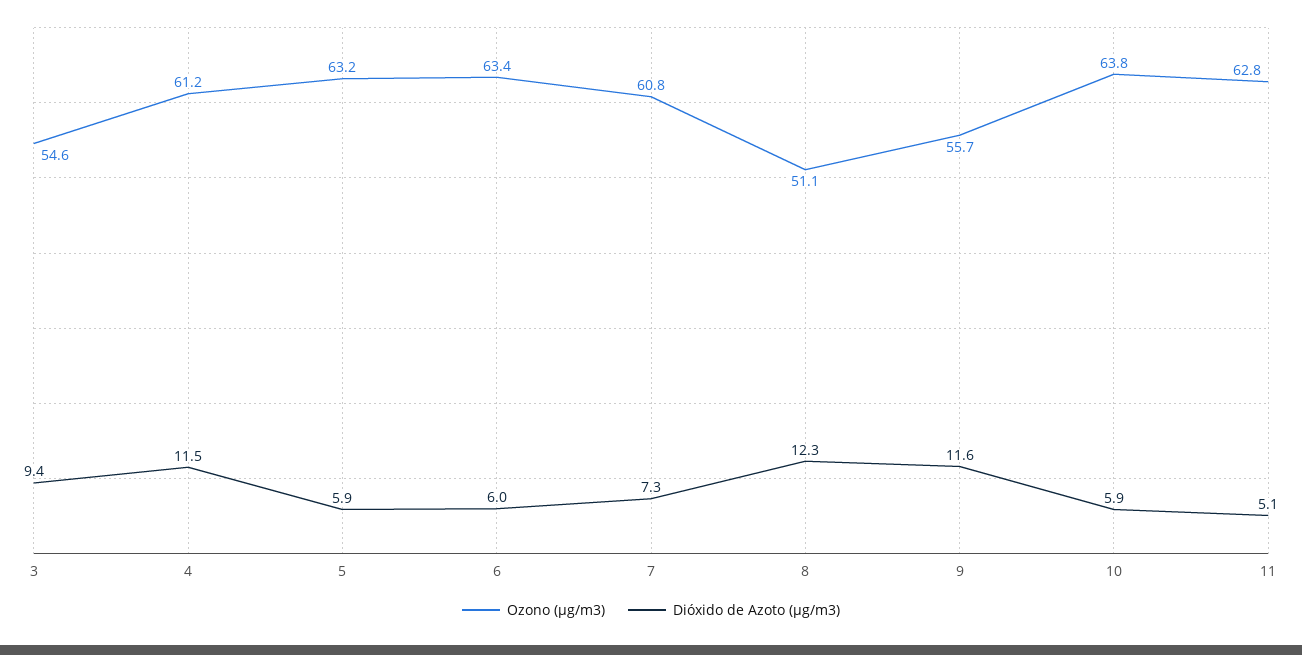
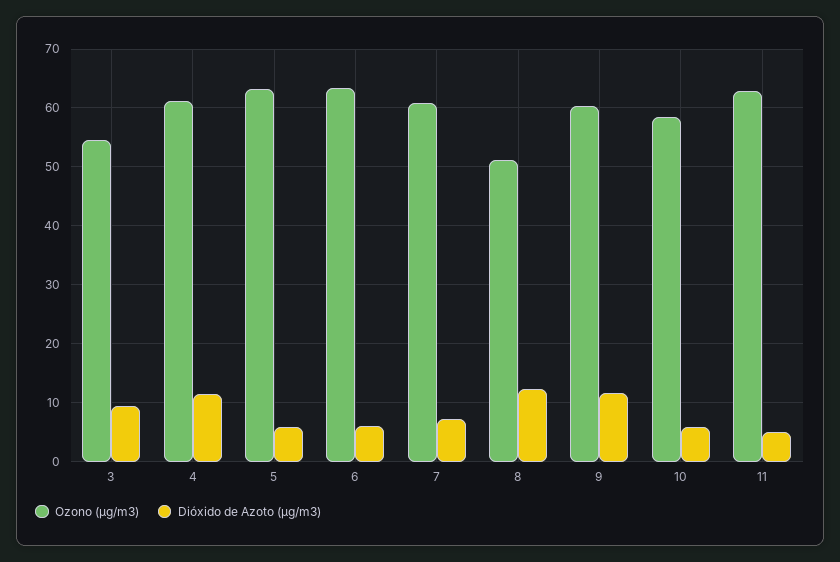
Ozono (µg/m3), 9: 55.7 -> 60
Ozono (µg/m3), 10: 63.8 -> 58

